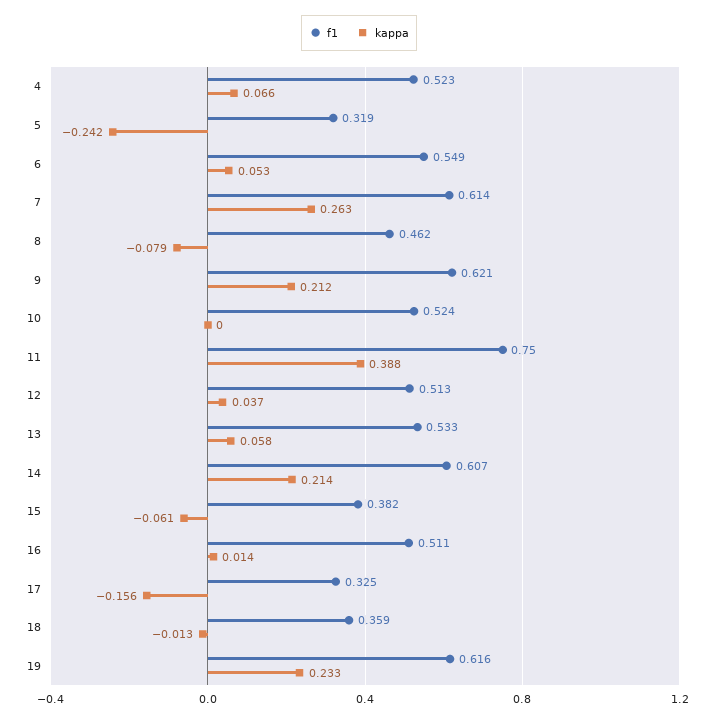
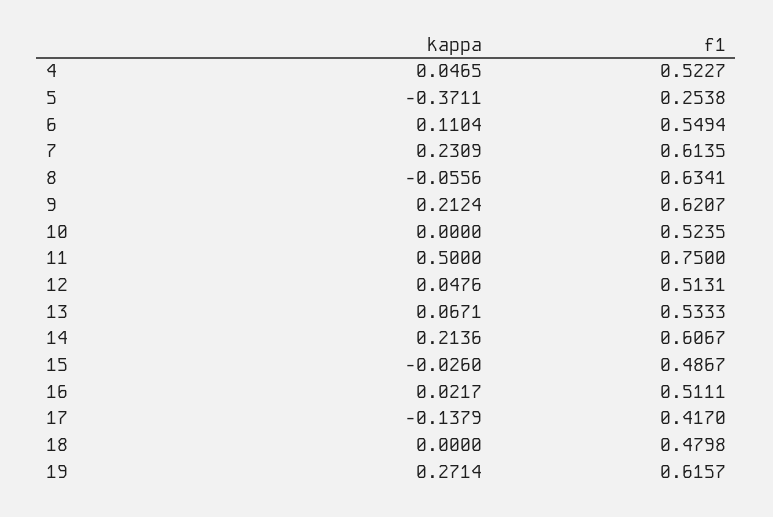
kappa, 4: 0.066 -> 0.0465
f1, 5: 0.319 -> 0.2538
kappa, 5: -0.242 -> -0.3711
kappa, 6: 0.053 -> 0.1104
kappa, 7: 0.263 -> 0.2309
f1, 8: 0.462 -> 0.6341
kappa, 8: -0.079 -> -0.0556
kappa, 11: 0.388 -> 0.5
kappa, 12: 0.037 -> 0.0476
kappa, 13: 0.058 -> 0.0671
f1, 15: 0.382 -> 0.4867
kappa, 15: -0.061 -> -0.026
kappa, 16: 0.014 -> 0.0217
f1, 17: 0.325 -> 0.417
kappa, 17: -0.156 -> -0.1379
f1, 18: 0.359 -> 0.4798
kappa, 18: -0.013 -> 0
kappa, 19: 0.233 -> 0.2714

